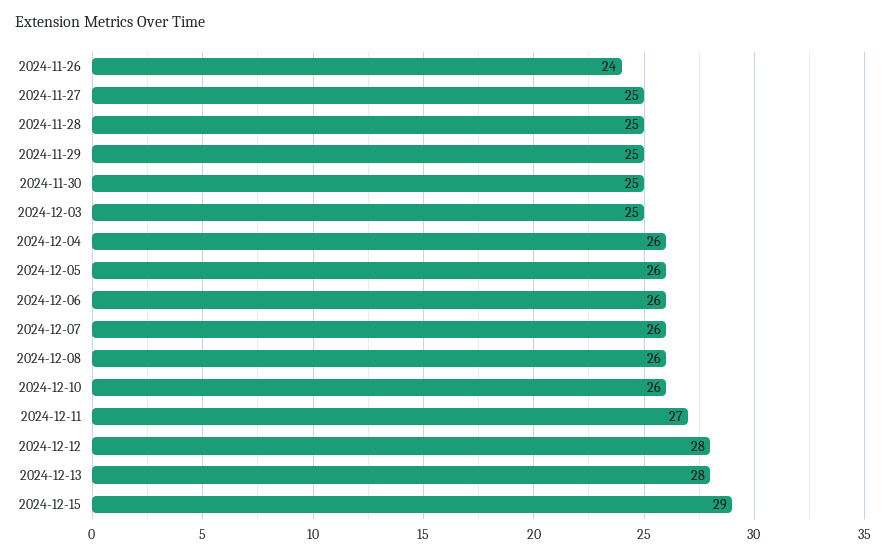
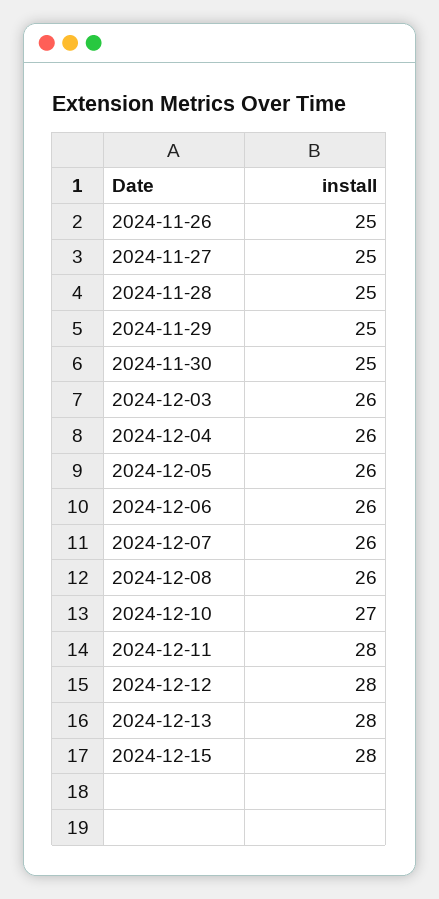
2024-11-26: 24 -> 25
2024-12-03: 25 -> 26
2024-12-10: 26 -> 27
2024-12-11: 27 -> 28
2024-12-15: 29 -> 28

